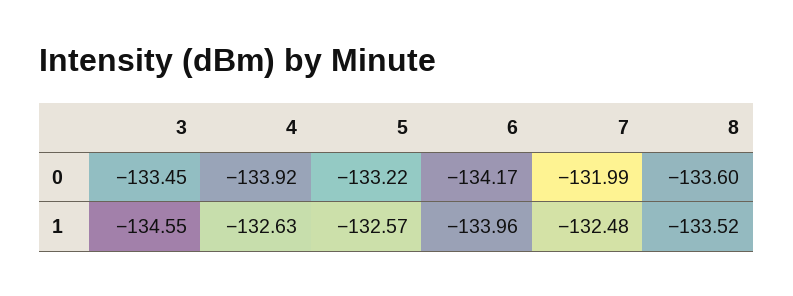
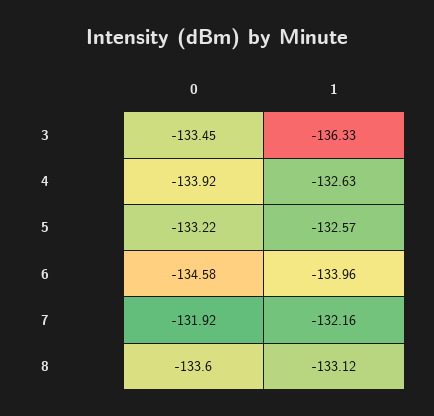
6, 0: -134.17 -> -134.58
7, 0: -131.99 -> -131.92
3, 1: -134.55 -> -136.33
7, 1: -132.48 -> -132.16
8, 1: -133.52 -> -133.12

